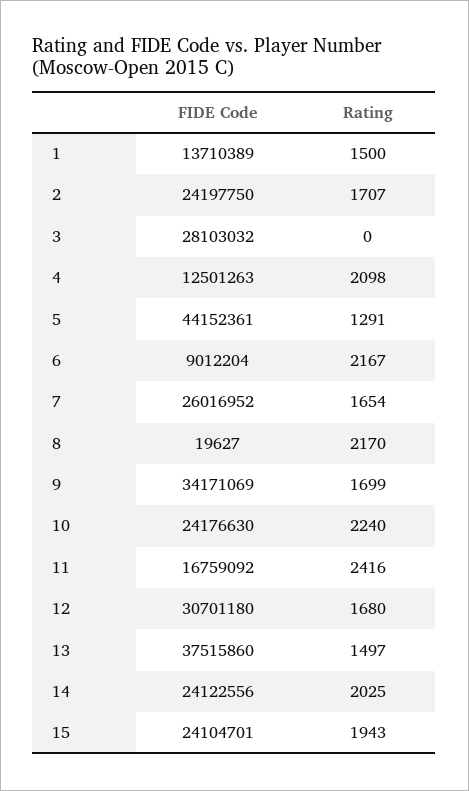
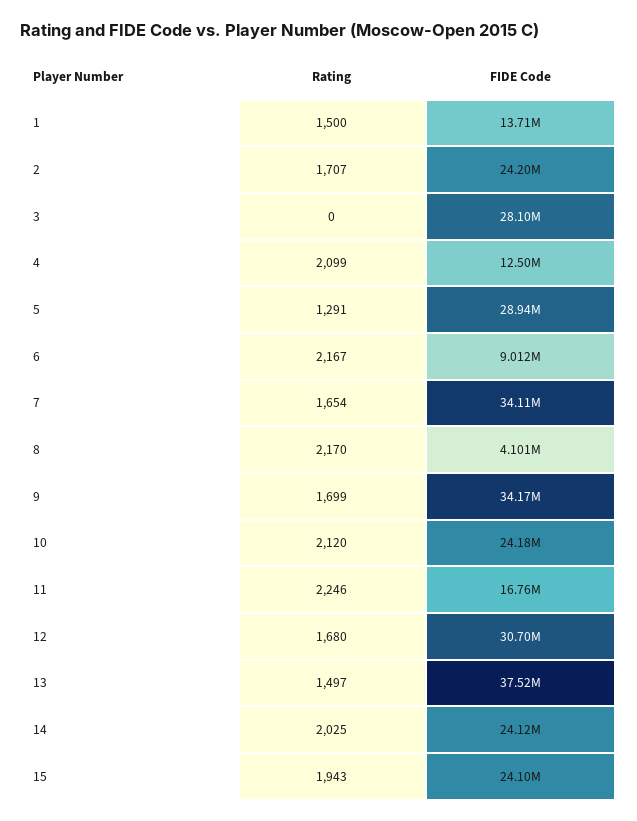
Rating, 4: 2098 -> 2099
FIDE Code, 5: 44152361 -> 28940000
FIDE Code, 7: 26016952 -> 34110000
FIDE Code, 8: 19627 -> 4101000
Rating, 10: 2240 -> 2120
Rating, 11: 2416 -> 2246

